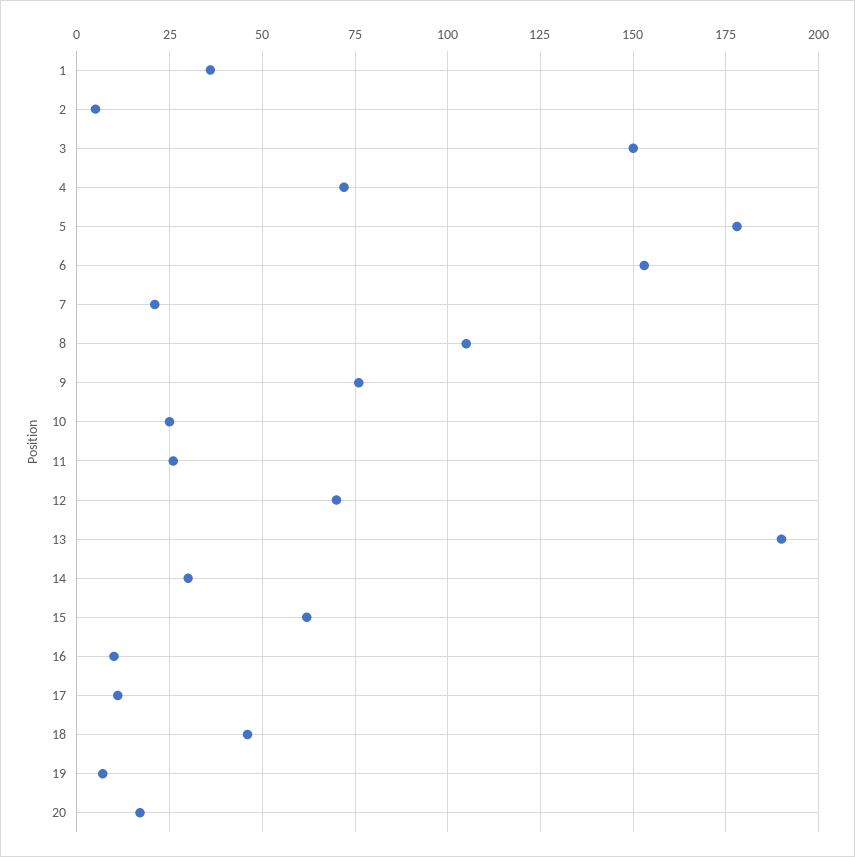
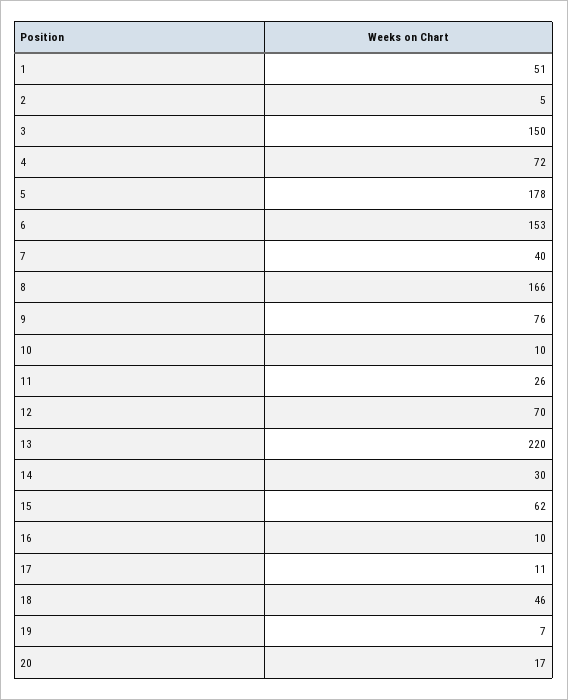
1: 35 -> 51
7: 20 -> 40
8: 105 -> 166
10: 25 -> 10
13: 190 -> 220

